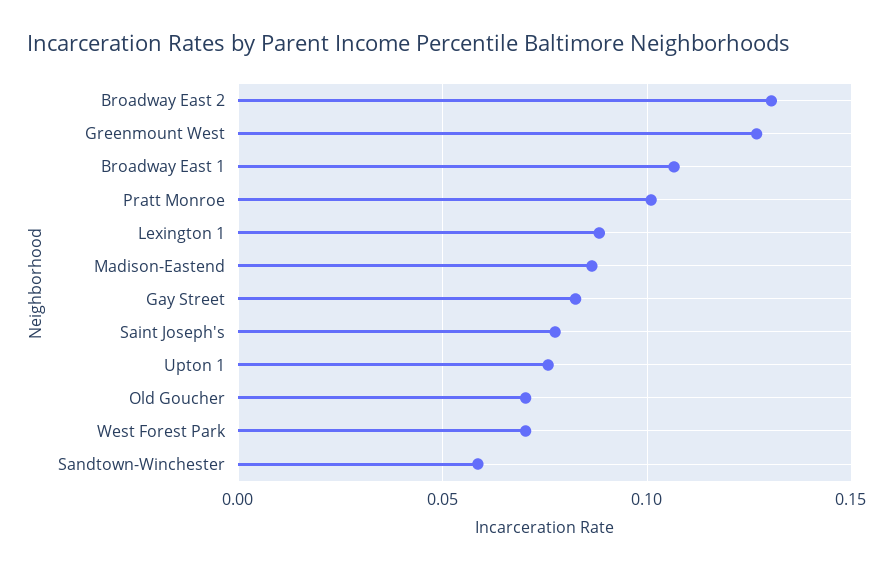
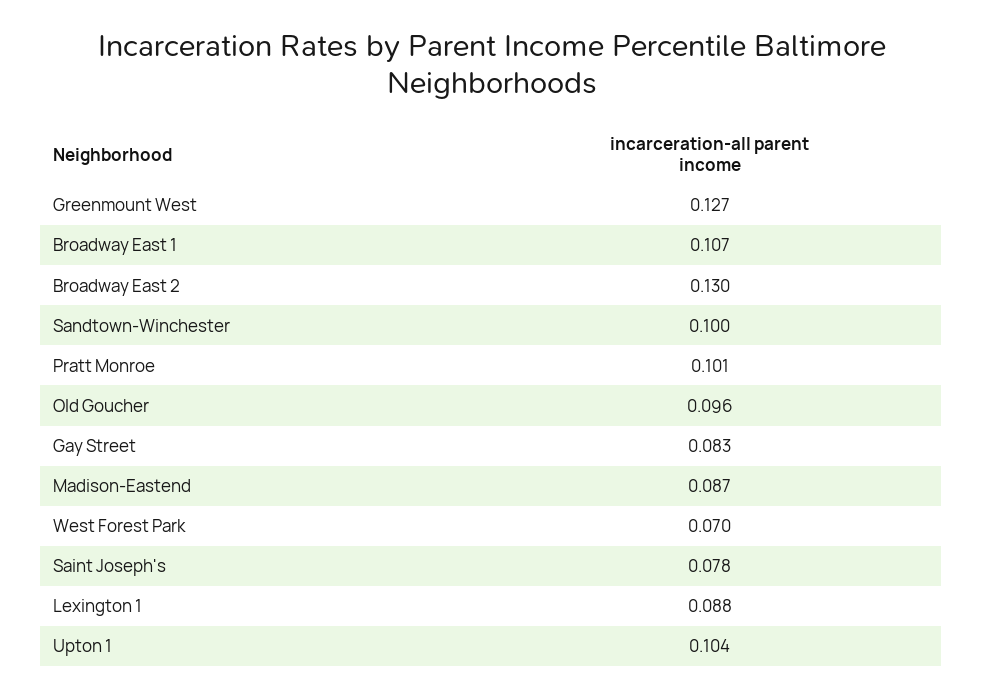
Upton 1: 0.075 -> 0.104
Old Goucher: 0.07 -> 0.096
Sandtown-Winchester: 0.06 -> 0.1

